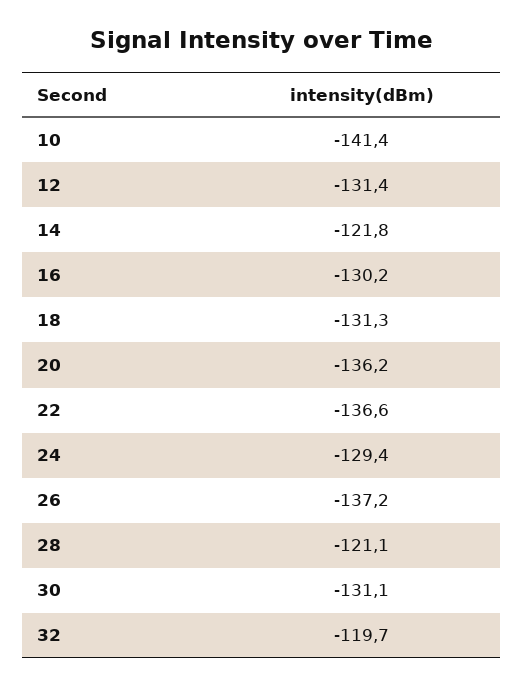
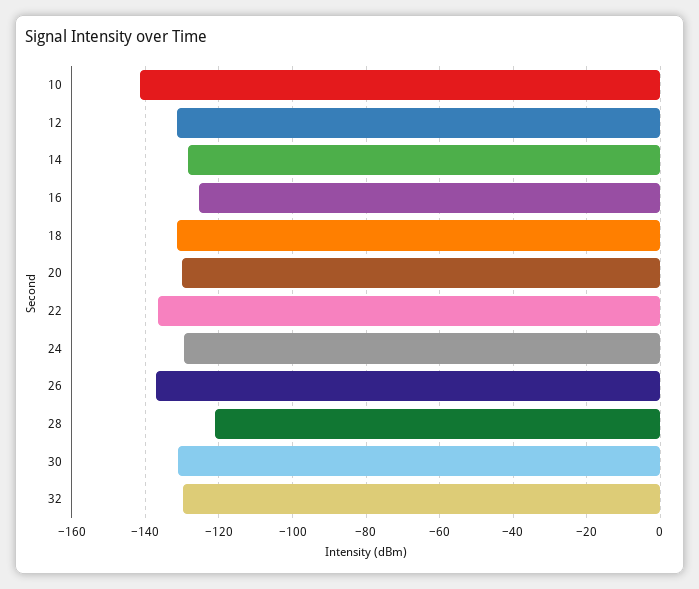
14: -121.8 -> -128
16: -130.2 -> -126
20: -136.2 -> -130
32: -119.7 -> -130

